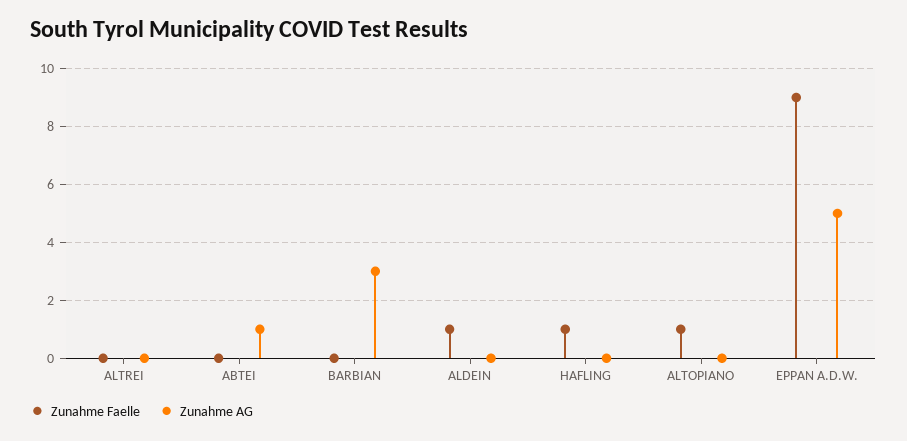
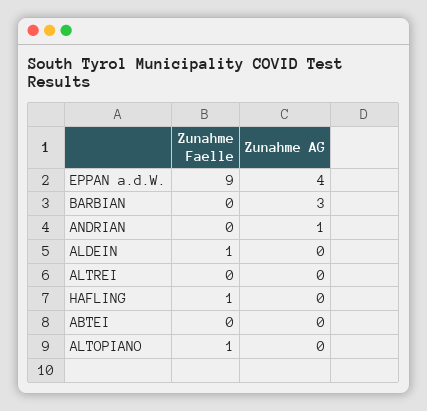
Zunahme AG, ABTEI: 1 -> 0
Zunahme AG, EPPAN A.D.W.: 5 -> 4
Zunahme Faelle, ANDRIAN: none -> 0
Zunahme AG, ANDRIAN: none -> 1

